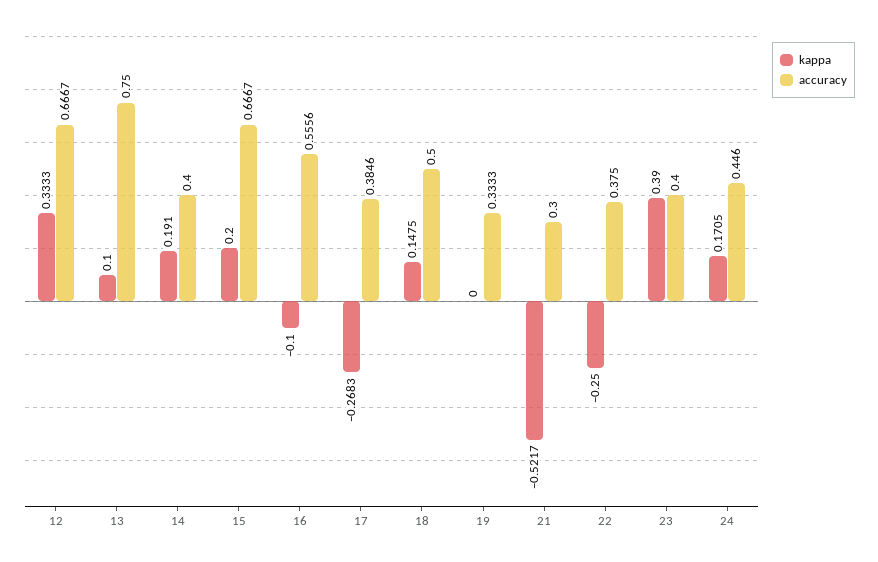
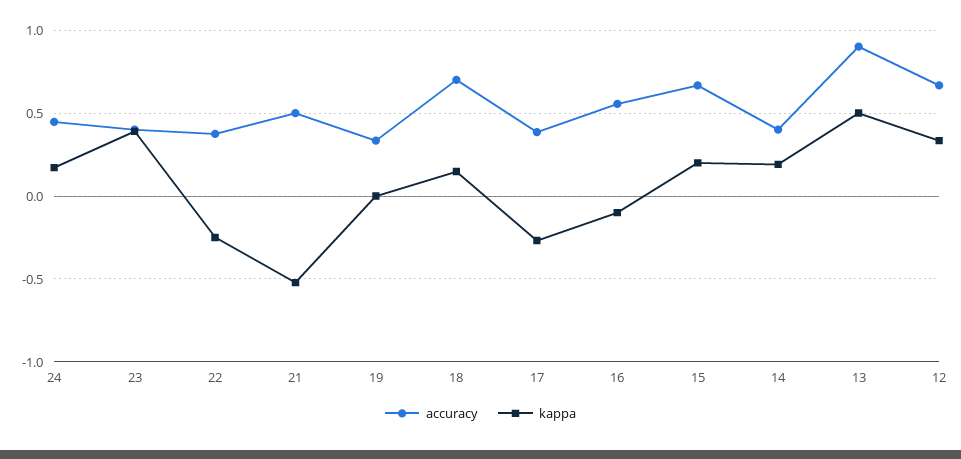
kappa, 13: 0.1 -> 0.5
accuracy, 13: 0.75 -> 0.9
accuracy, 18: 0.5 -> 0.7
accuracy, 21: 0.3 -> 0.5

